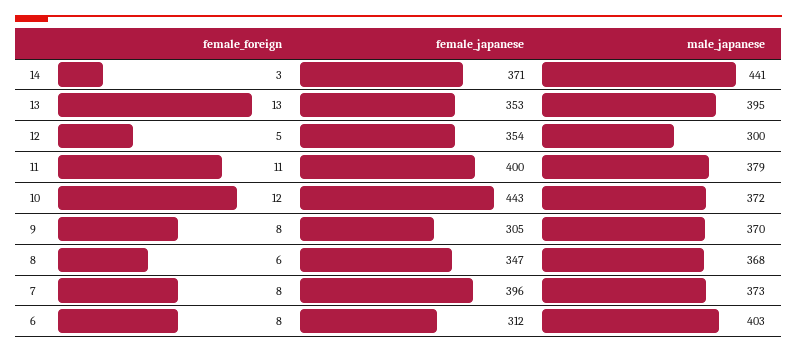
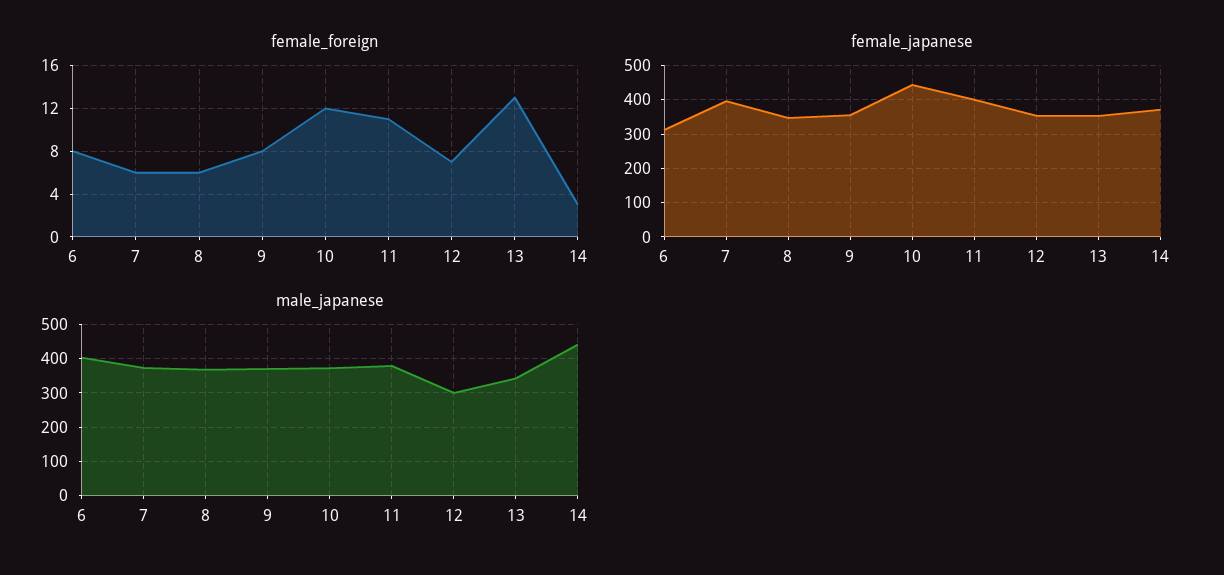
male_japanese, 13: 395 -> 340
female_foreign, 12: 5 -> 7
female_japanese, 9: 305 -> 360
female_foreign, 7: 8 -> 6

